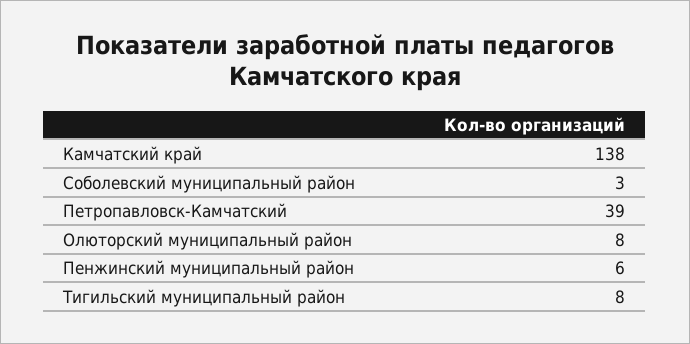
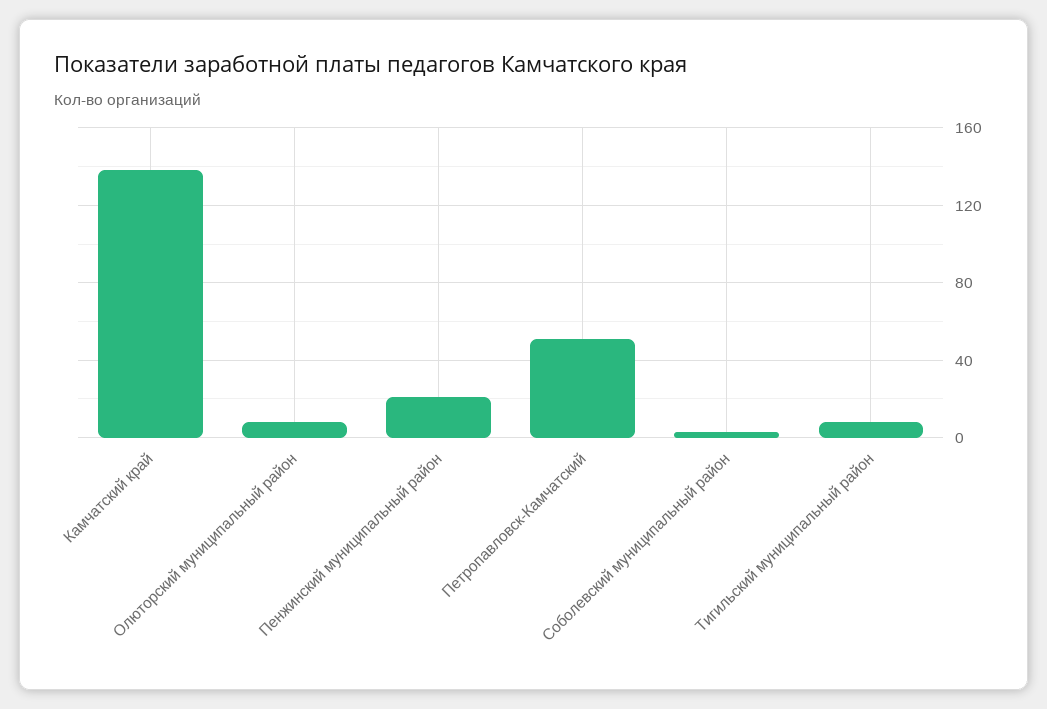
Петропавловск-Камчатский: 39 -> 50
Пенжинский муниципальный район: 6 -> 20

